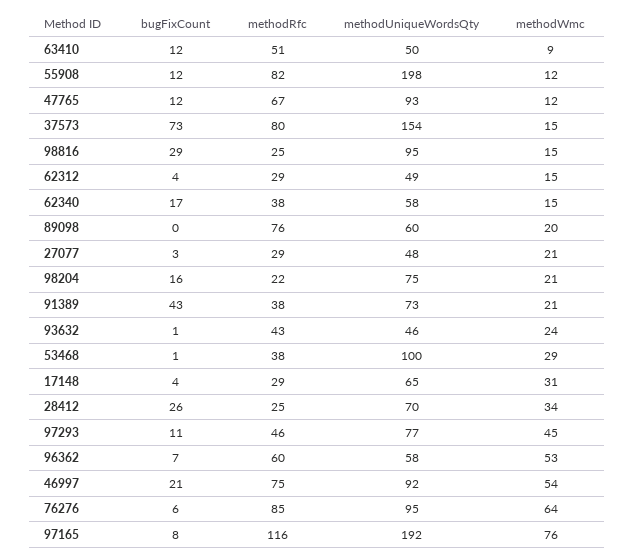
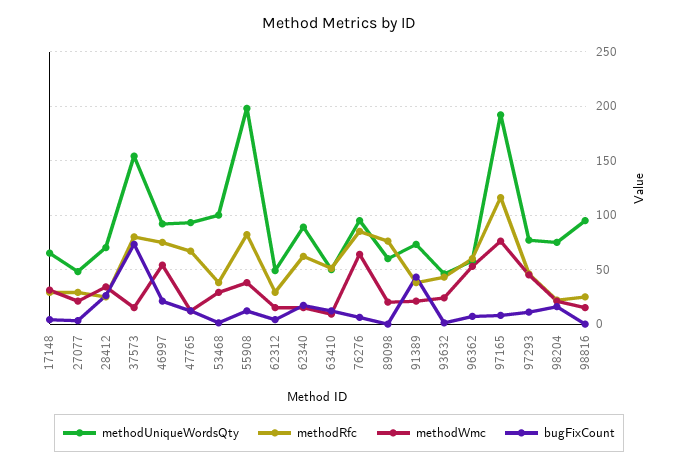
methodWmc, 55908: 12 -> 40
bugFixCount, 98816: 29 -> 0
methodRfc, 62340: 38 -> 60
methodUniqueWordsQty, 62340: 58 -> 90

